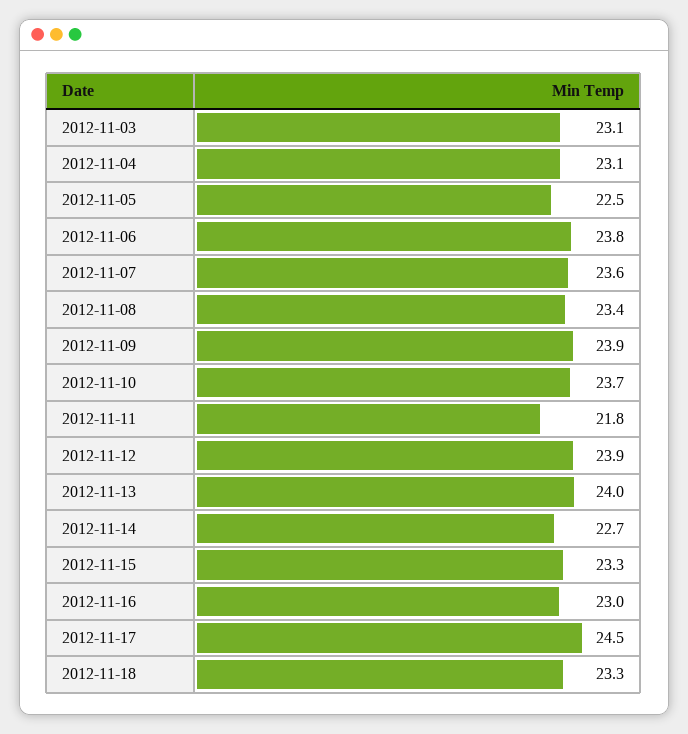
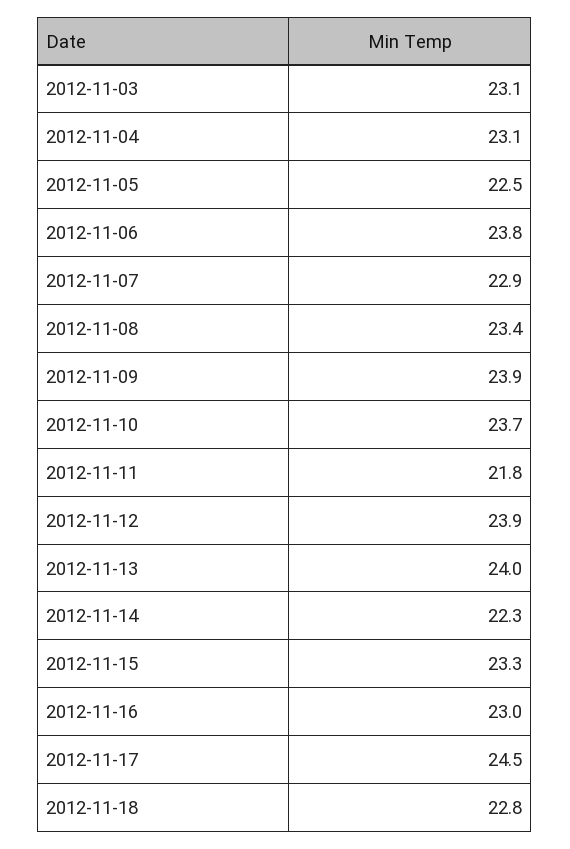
2012-11-07: 23.6 -> 22.9
2012-11-14: 22.7 -> 22.3
2012-11-18: 23.3 -> 22.8

